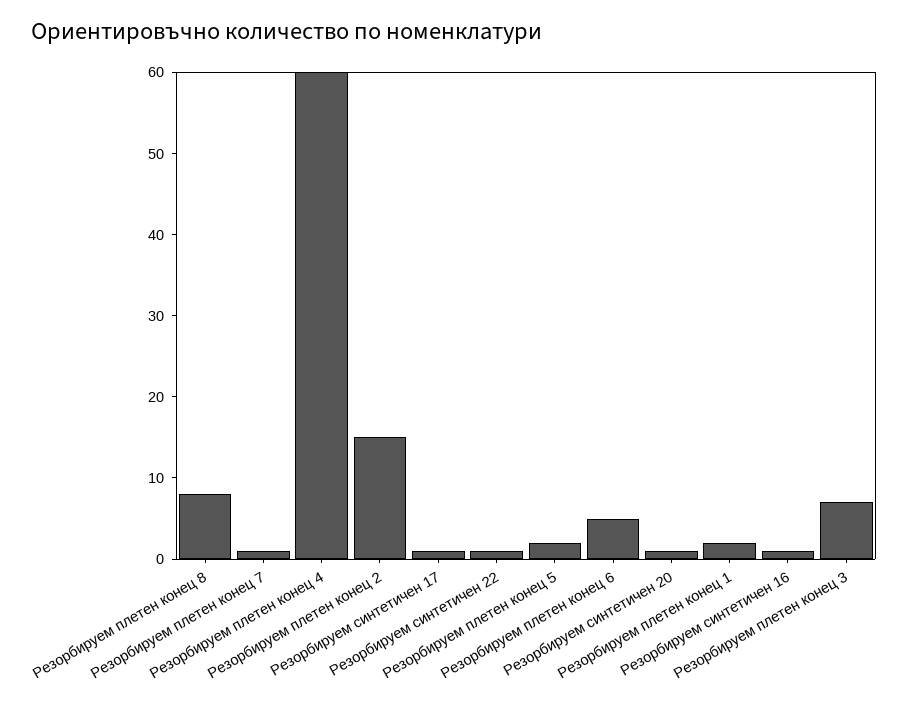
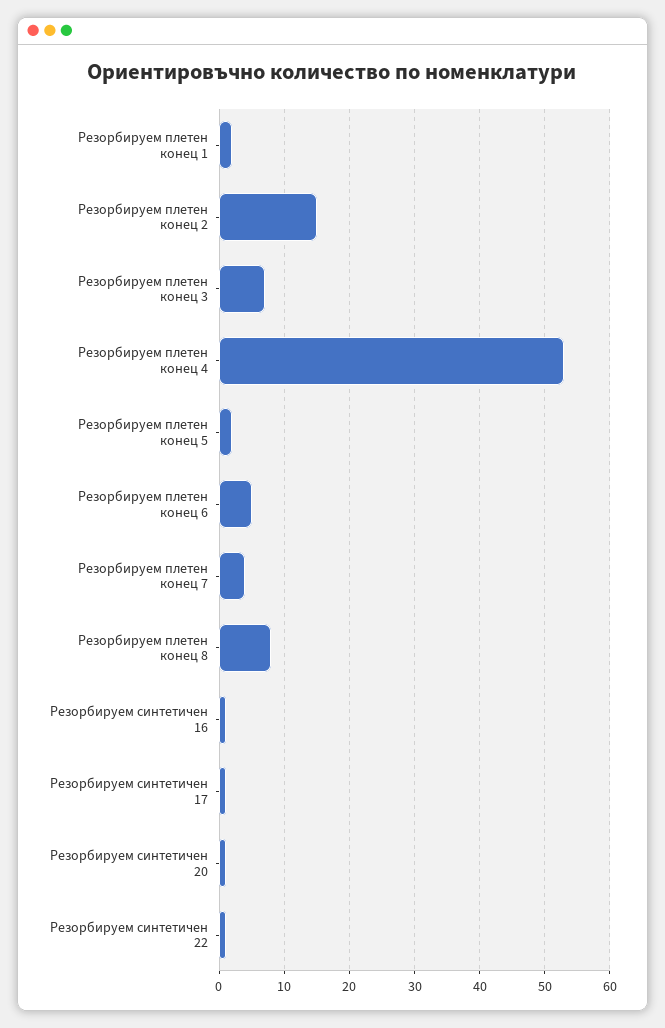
Резорбируем плетен конец 7: 1 -> 4
Резорбируем плетен конец 4: 60 -> 53

